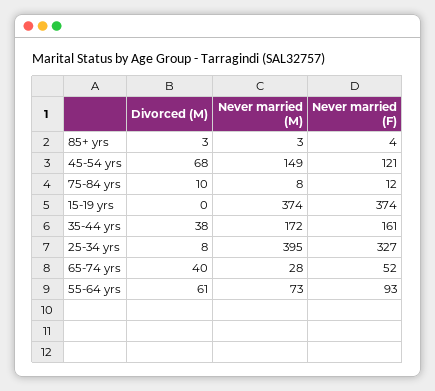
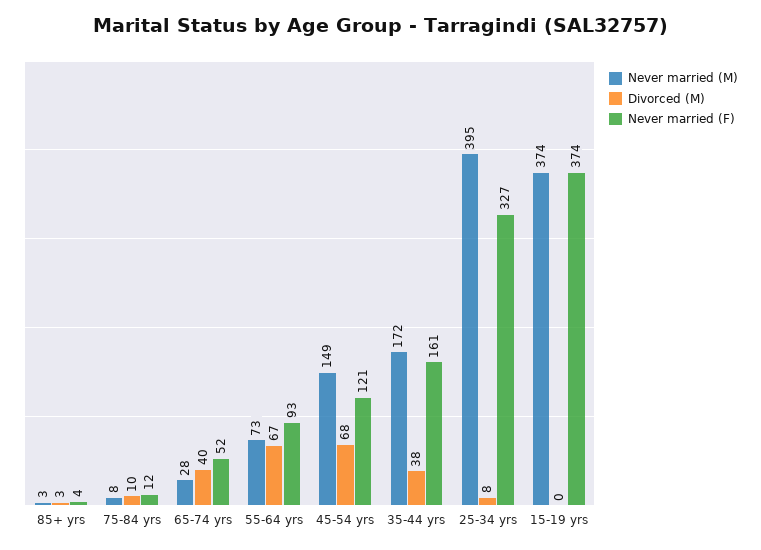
Divorced (M), 55-64 yrs: 61 -> 67

